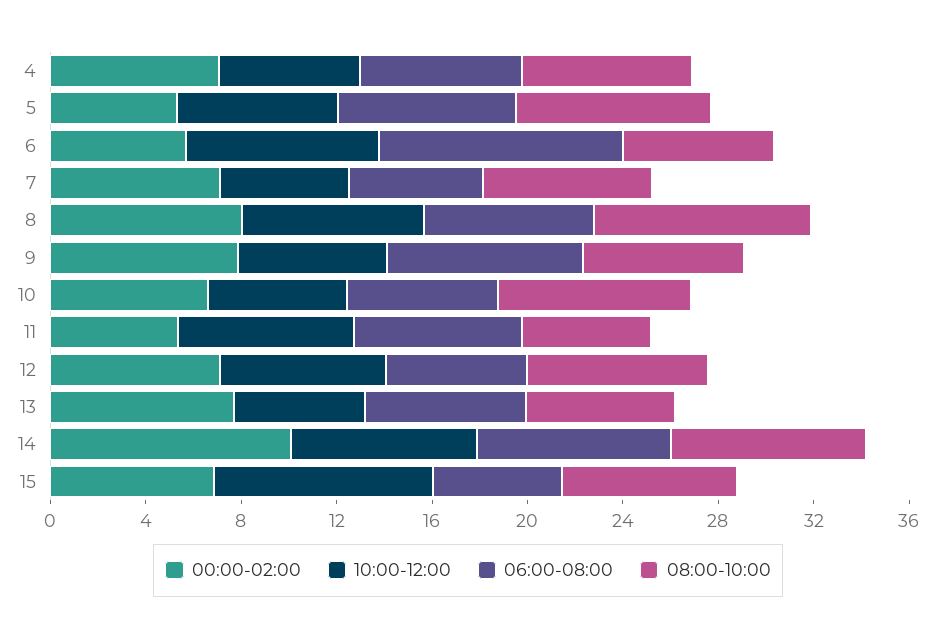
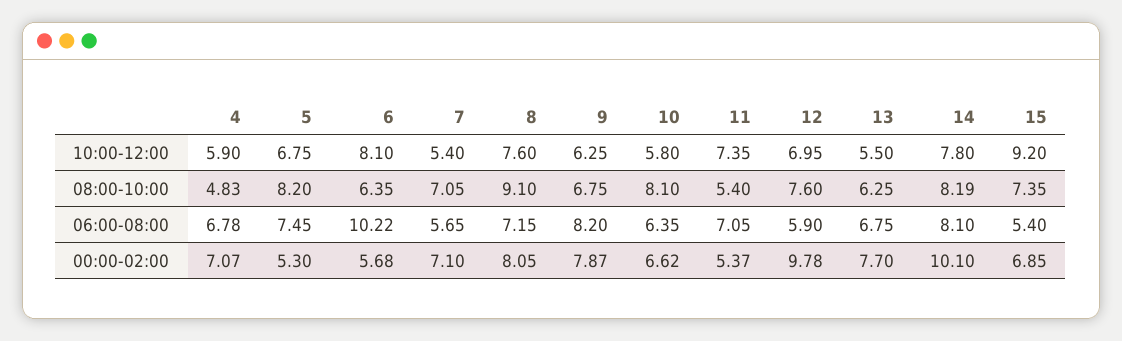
08:00-10:00, 4: 7 -> 4.83
00:00-02:00, 12: 7 -> 9.78

